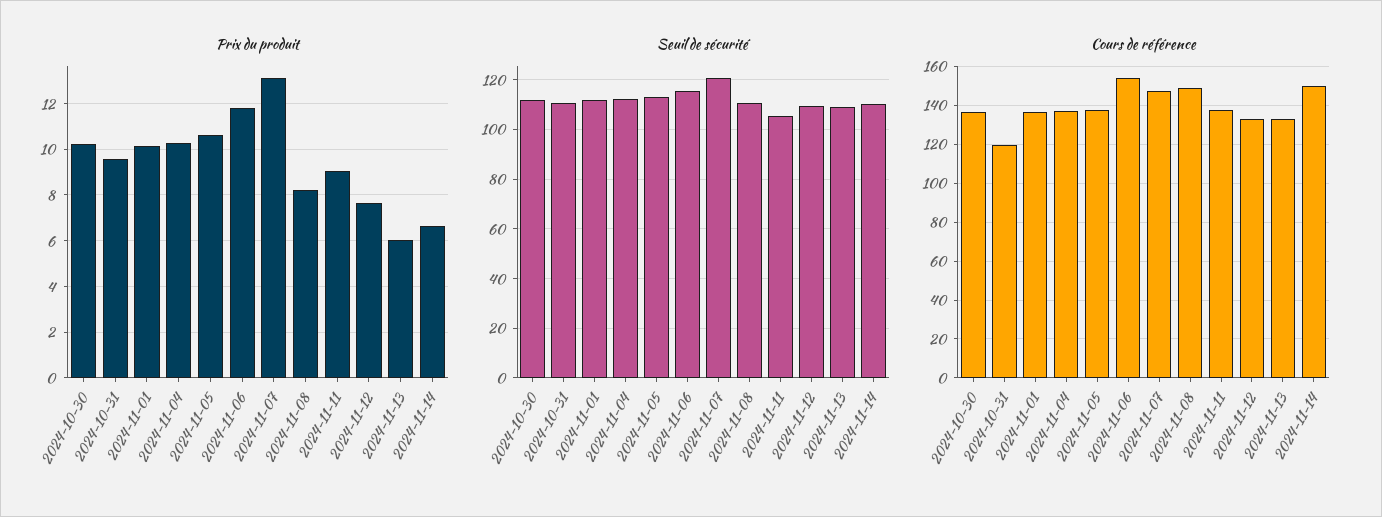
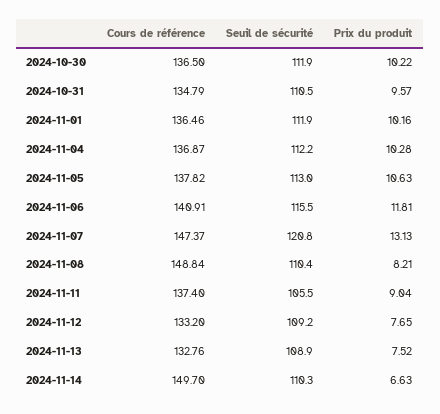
Prix du produit, 2024-11-13: 6 -> 7.52
Cours de référence, 2024-10-31: 120 -> 134.79
Cours de référence, 2024-11-06: 155 -> 140.91

